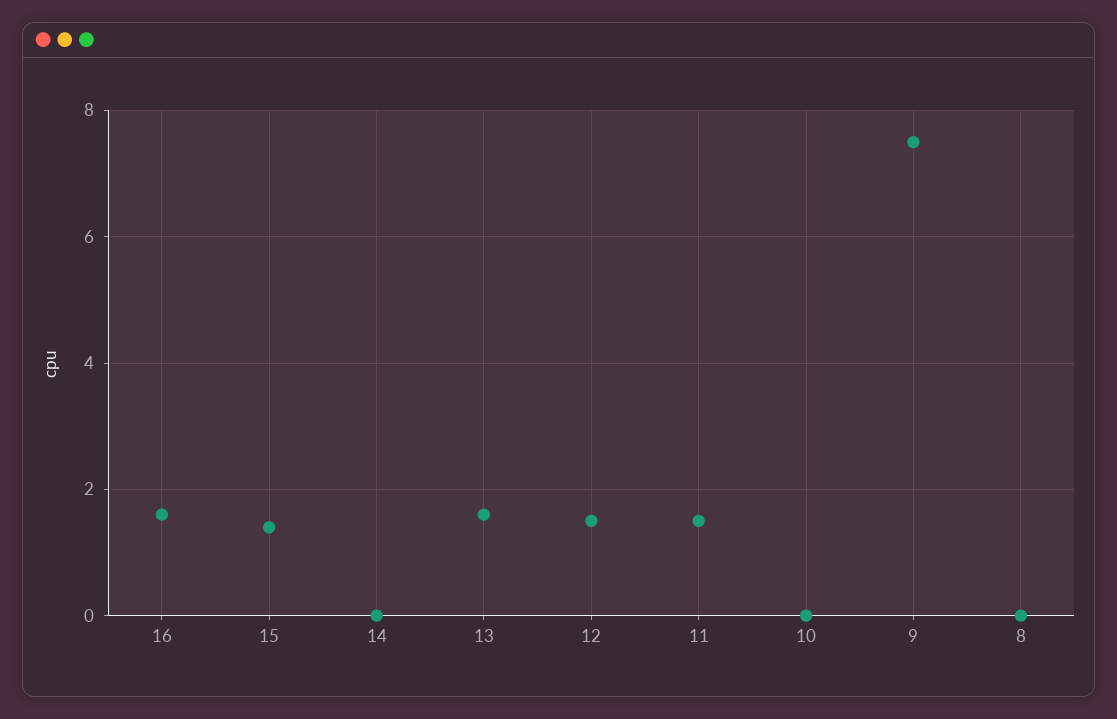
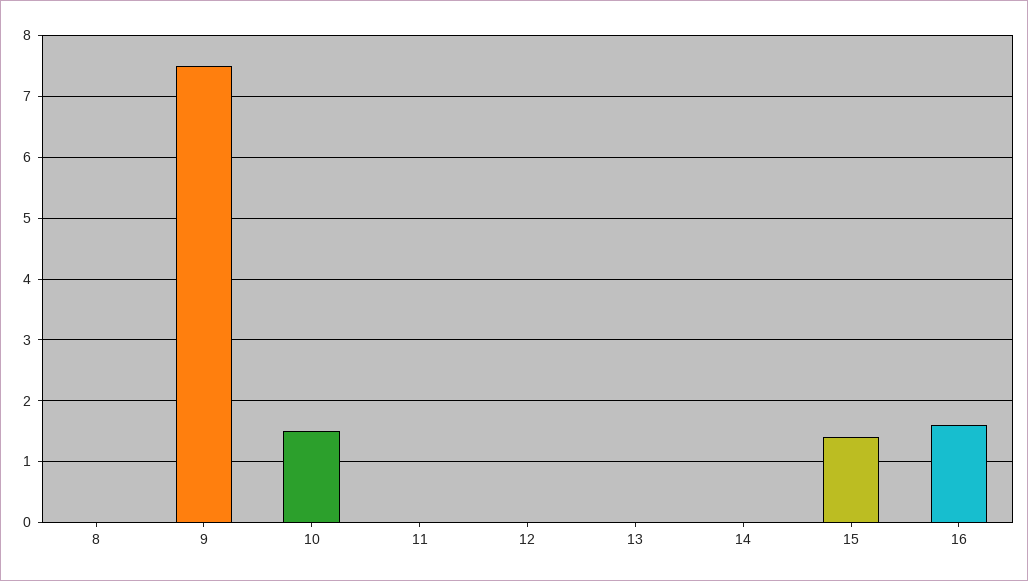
13: 1.5 -> 0
12: 1.5 -> 0
11: 1.5 -> 0
10: 0 -> 1.5

